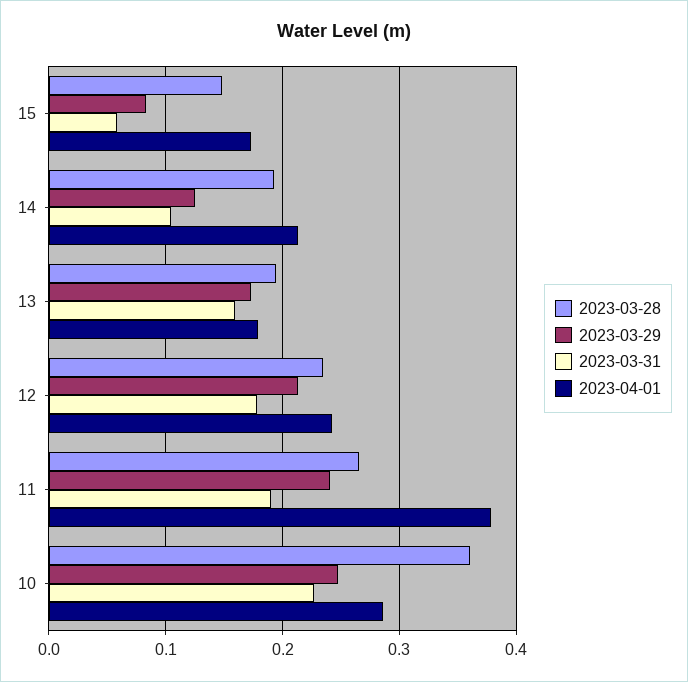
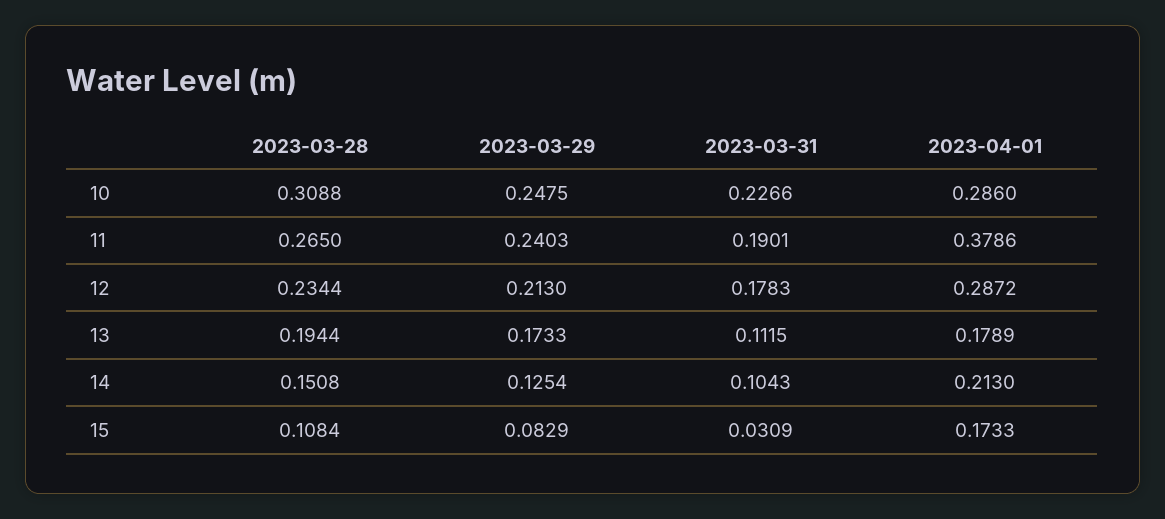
2023-03-28, 15: 0.15 -> 0.1084
2023-03-31, 15: 0.06 -> 0.0309
2023-03-28, 14: 0.19 -> 0.1508
2023-03-31, 13: 0.16 -> 0.1115
2023-04-01, 12: 0.24 -> 0.2872
2023-03-28, 10: 0.36 -> 0.3088

